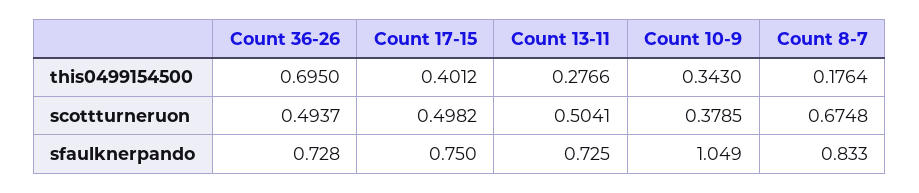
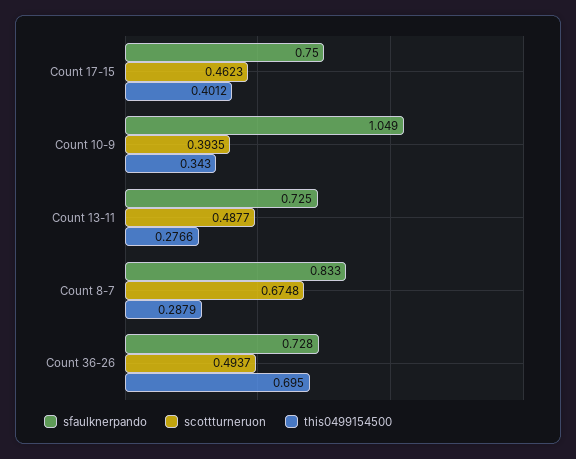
this0499154500, Count 8-7: 0.1764 -> 0.2879
scottturneruon, Count 17-15: 0.4982 -> 0.4623
scottturneruon, Count 13-11: 0.5041 -> 0.4877
scottturneruon, Count 10-9: 0.3785 -> 0.3935

